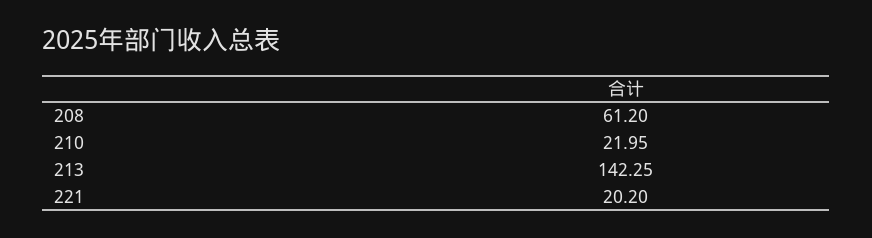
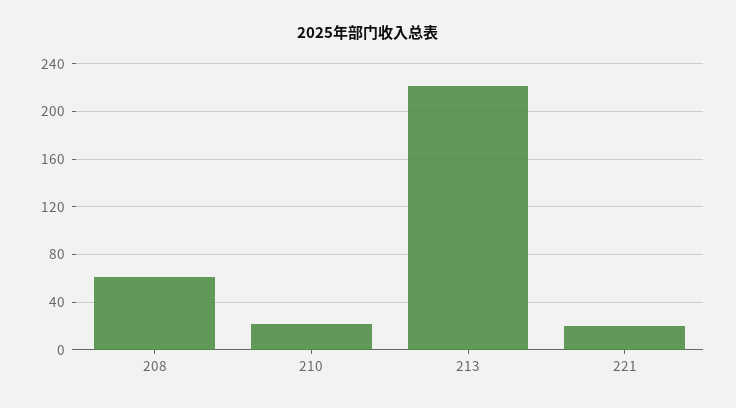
213: 142.25 -> 220

